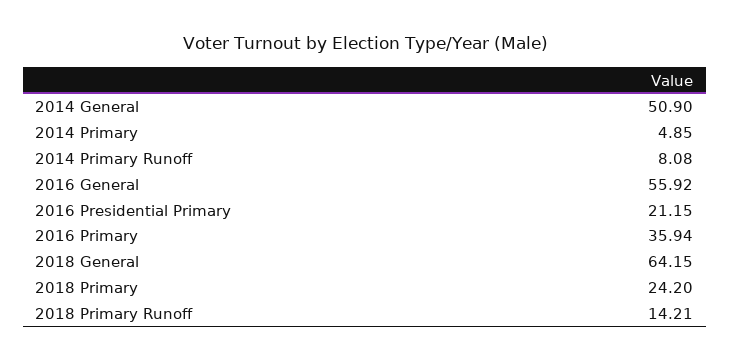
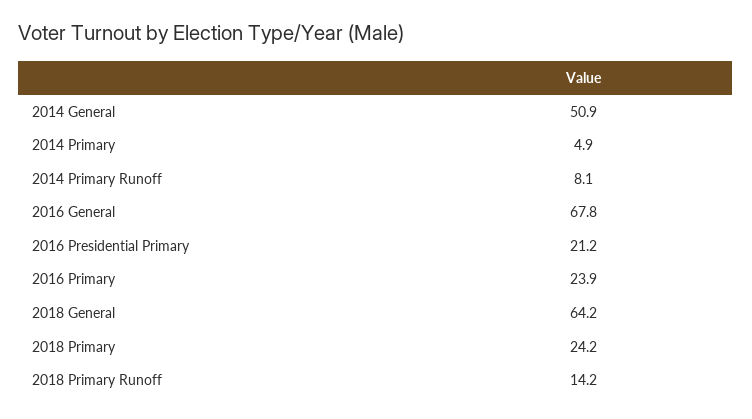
2016 General: 55.92 -> 67.8
2016 Primary: 35.94 -> 23.9

